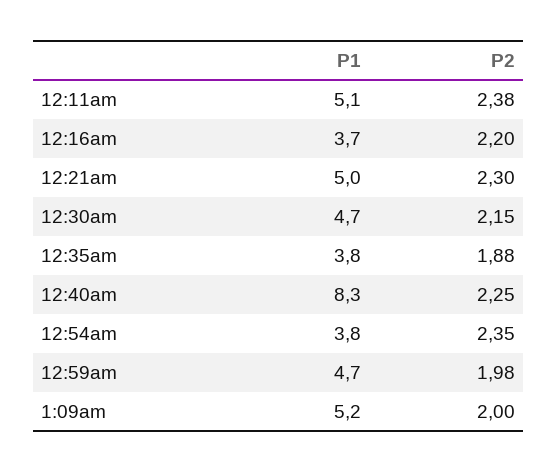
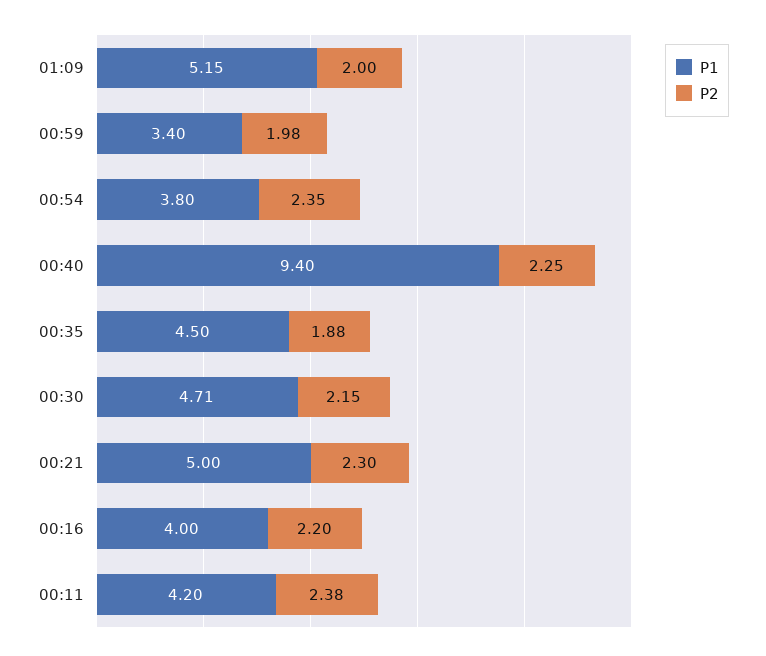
P1, 12:11am: 5.1 -> 4.2
P1, 12:16am: 3.7 -> 4
P1, 12:35am: 3.8 -> 4.5
P1, 12:40am: 8.3 -> 9.4
P1, 12:59am: 4.7 -> 3.4

